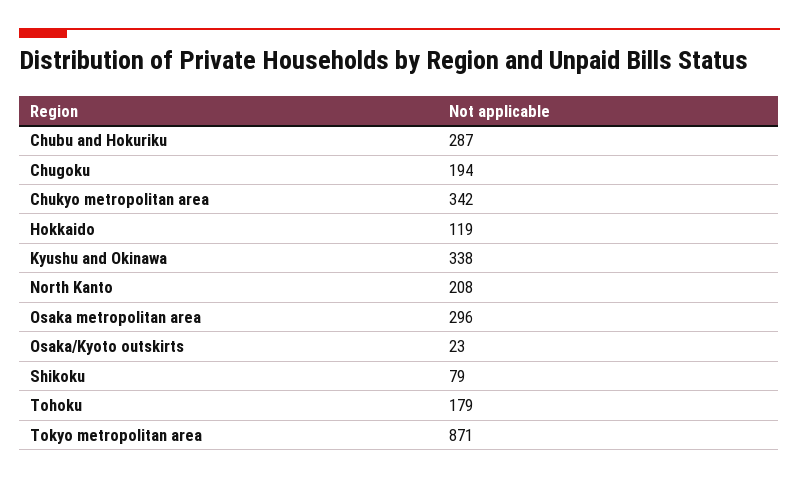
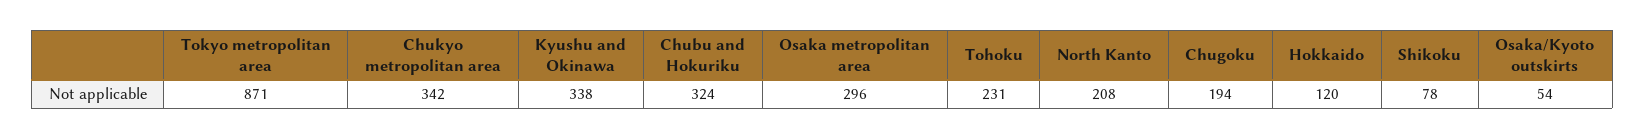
Chubu and Hokuriku: 287 -> 324
Hokkaido: 119 -> 120
Osaka/Kyoto outskirts: 23 -> 54
Shikoku: 79 -> 78
Tohoku: 179 -> 231

